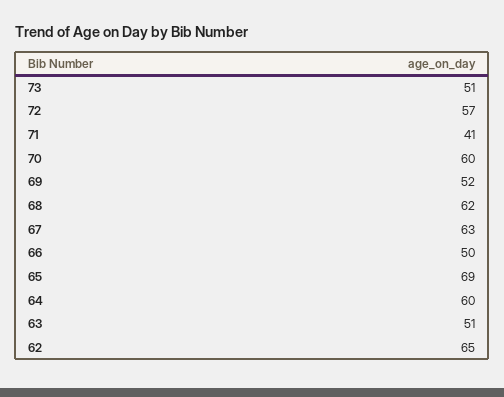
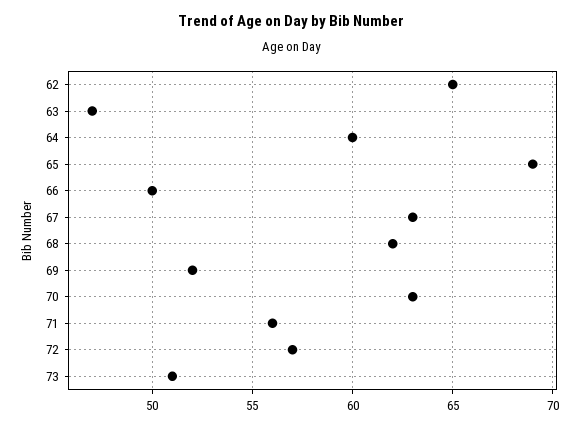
71: 41 -> 56
70: 60 -> 63
63: 51 -> 47

